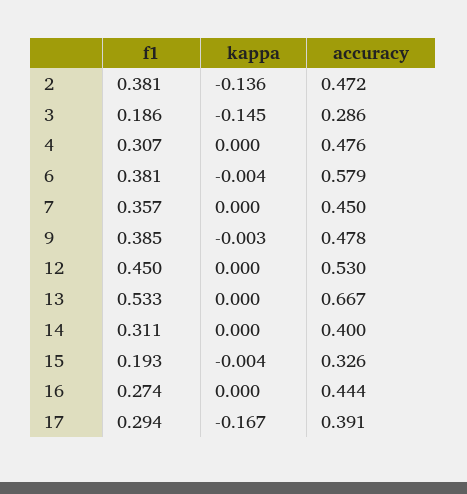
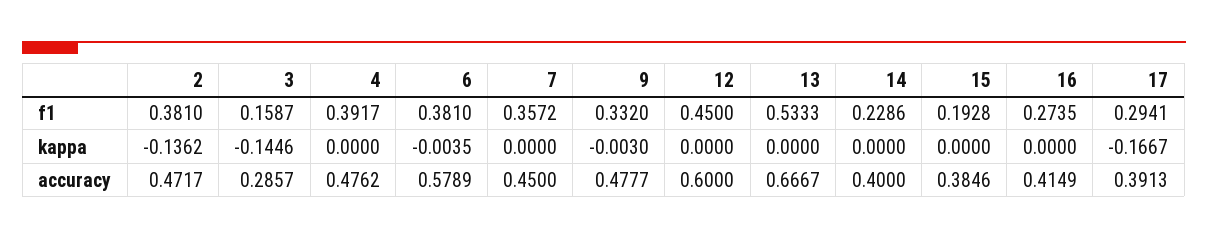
f1, 3: 0.186 -> 0.1587
f1, 4: 0.307 -> 0.3917
f1, 9: 0.385 -> 0.332
accuracy, 12: 0.53 -> 0.6
f1, 14: 0.311 -> 0.2286
kappa, 15: -0.004 -> 0
accuracy, 15: 0.326 -> 0.3846
accuracy, 16: 0.444 -> 0.4149

